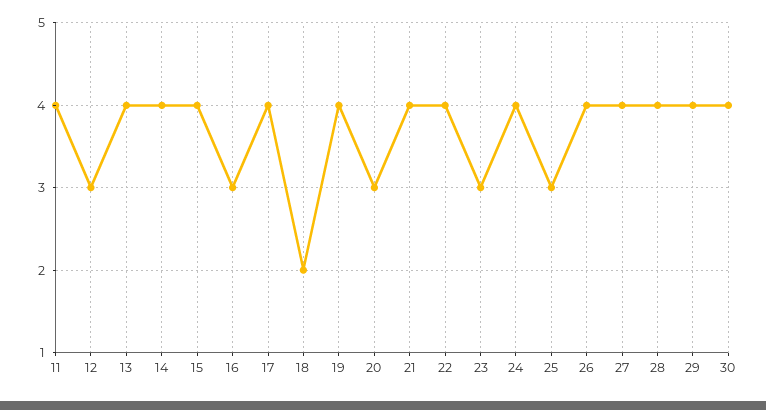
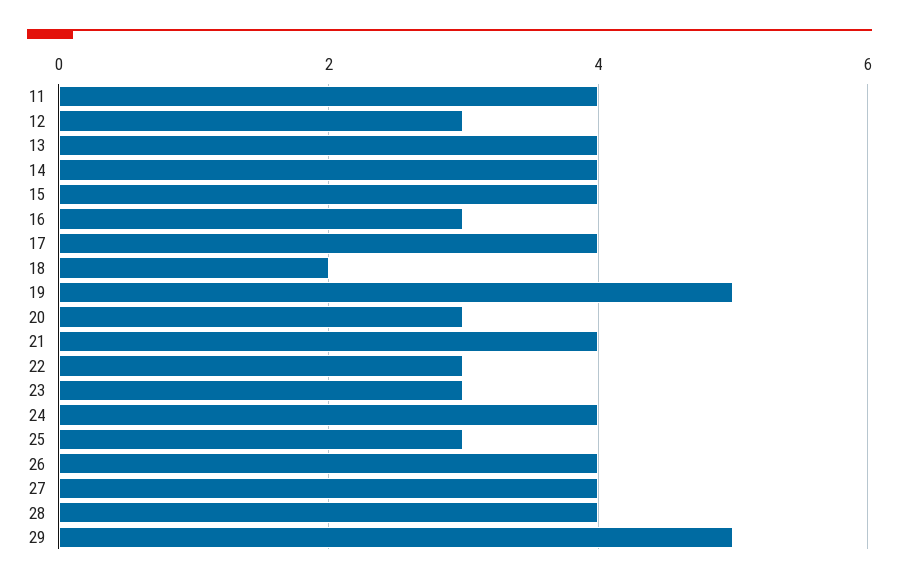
19: 4 -> 5
22: 4 -> 3
29: 4 -> 5
30: 4 -> none

